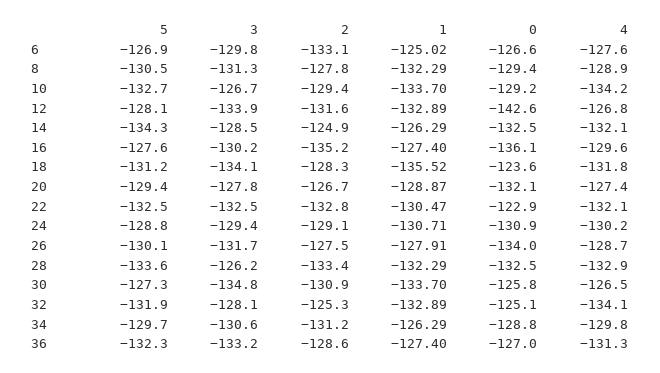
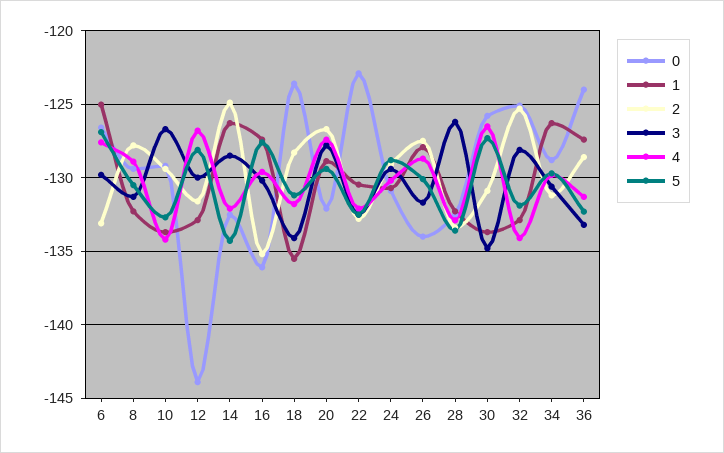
3, 12: -133.9 -> -130
0, 12: -142.6 -> -144
0, 36: -127 -> -124

